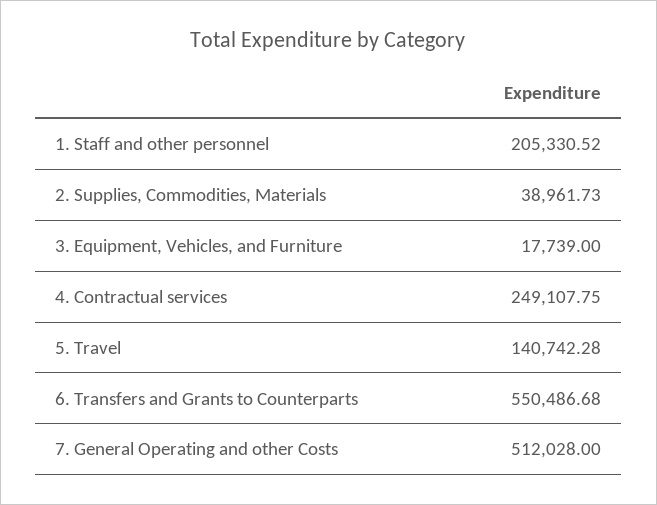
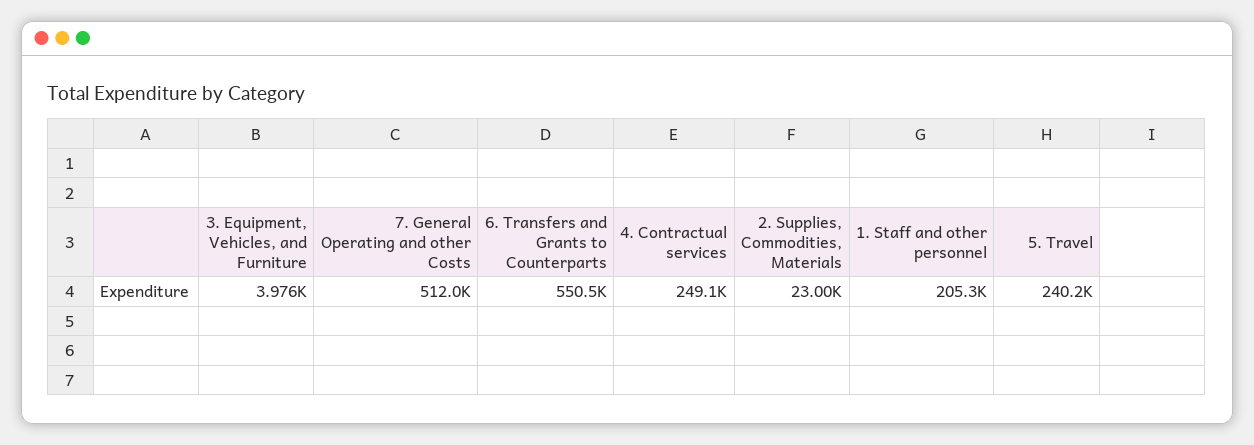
2. Supplies, Commodities, Materials: 38961.73 -> 23000
3. Equipment, Vehicles, and Furniture: 17739 -> 3976
5. Travel: 140742.28 -> 240200

